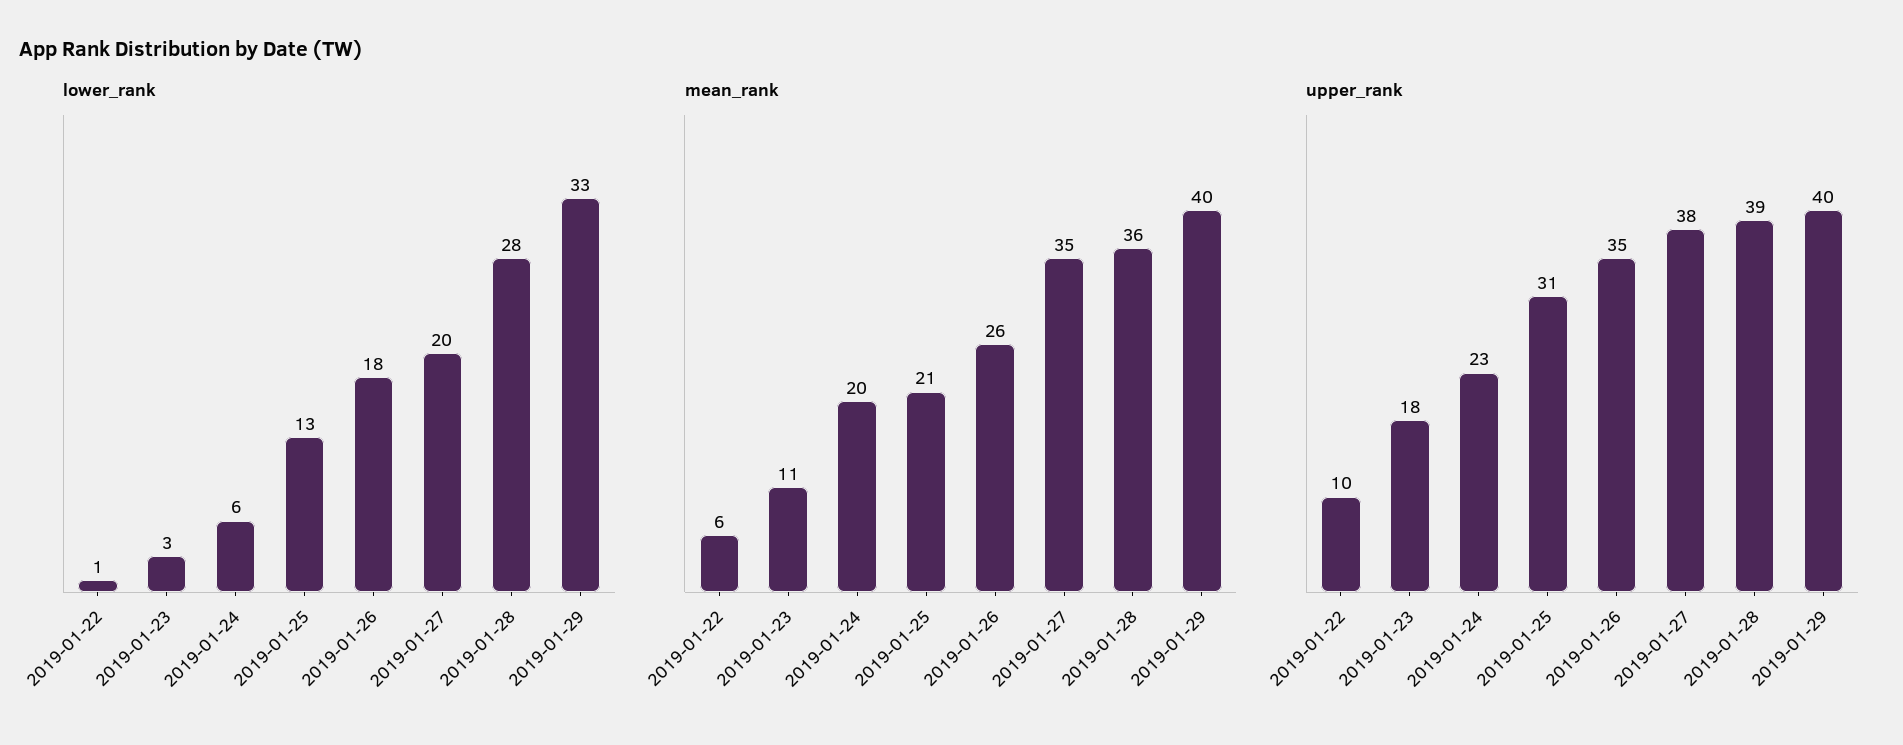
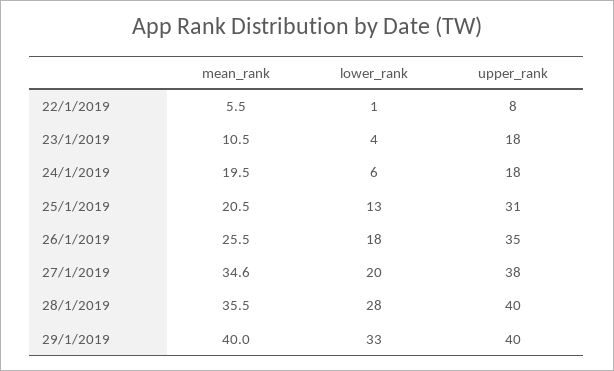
lower_rank, 2019-01-23: 3 -> 4
upper_rank, 2019-01-22: 10 -> 8
upper_rank, 2019-01-24: 23 -> 18
upper_rank, 2019-01-28: 39 -> 40

